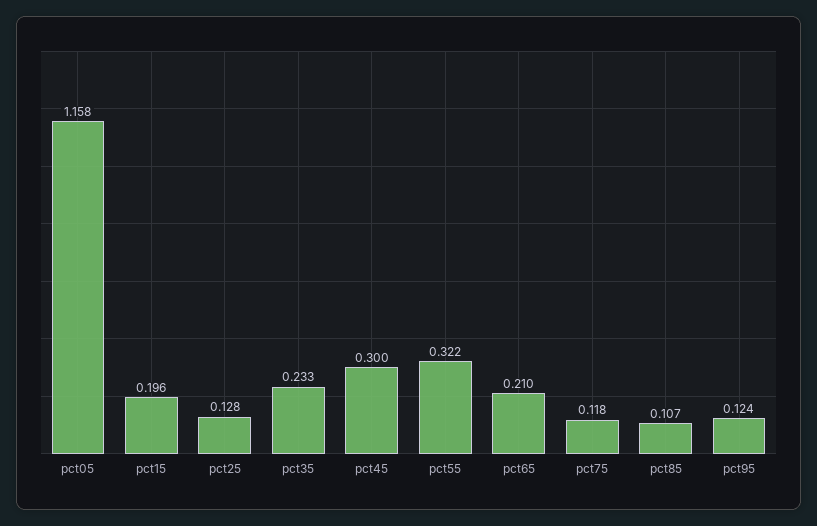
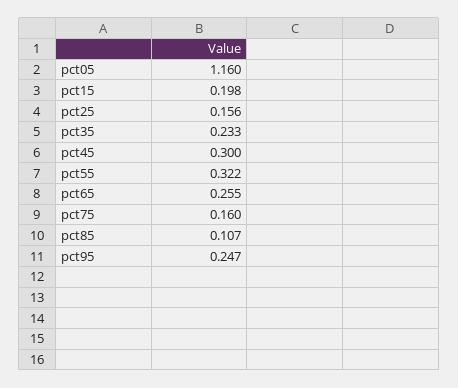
pct05: 1.158 -> 1.16
pct15: 0.196 -> 0.198
pct25: 0.128 -> 0.156
pct65: 0.21 -> 0.255
pct75: 0.118 -> 0.16
pct95: 0.124 -> 0.247

